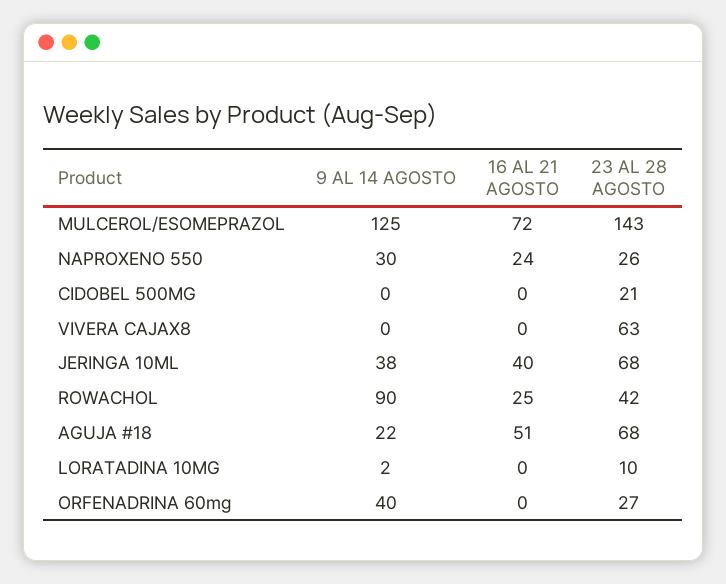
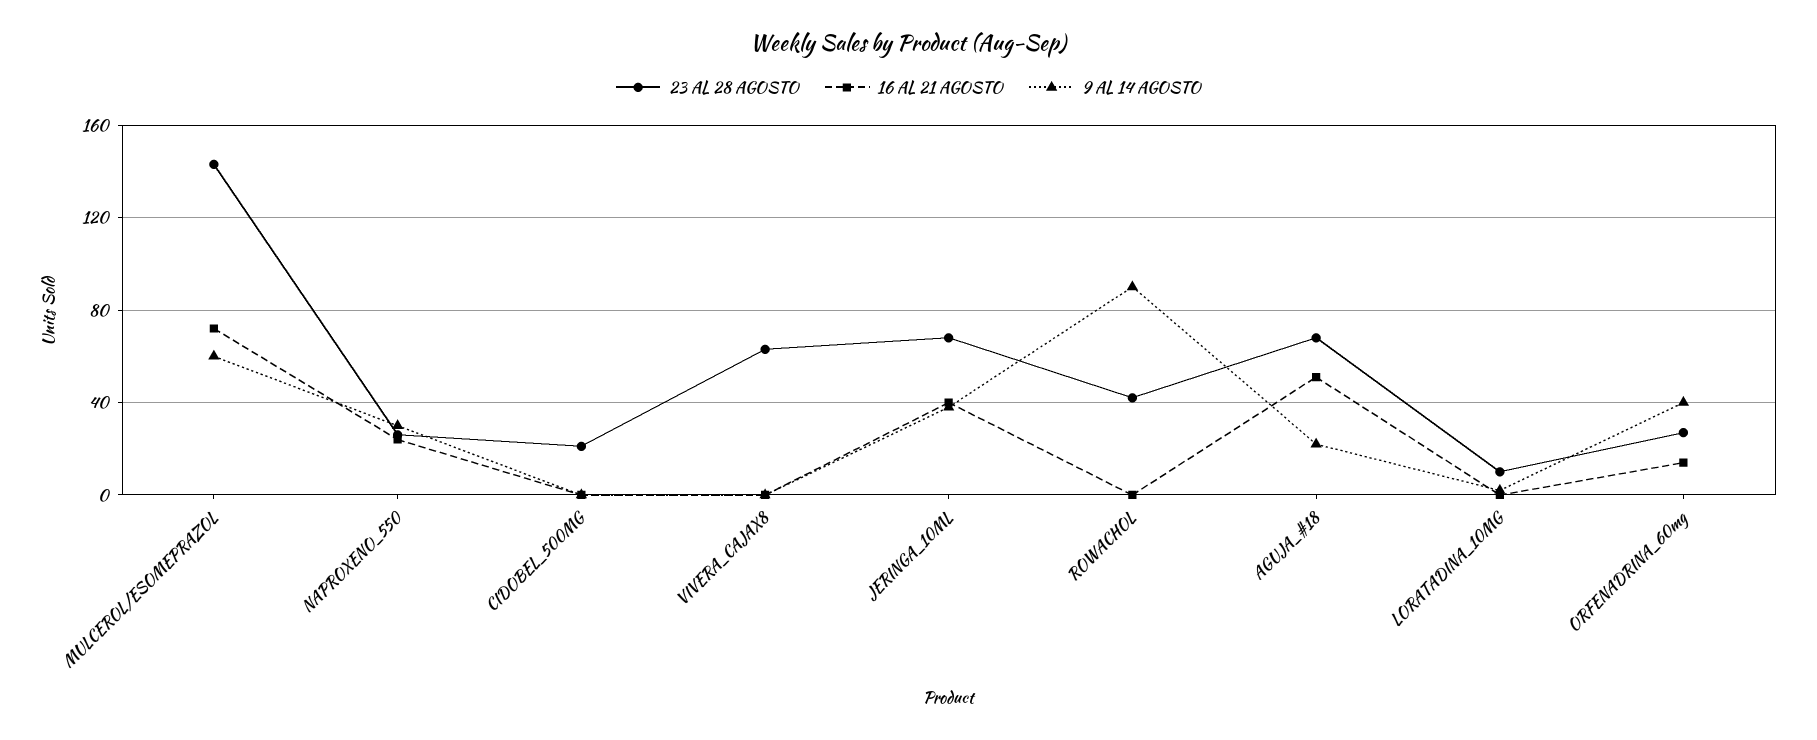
9 AL 14 AGOSTO, MULCEROL/ESOMEPRAZOL: 125 -> 60
16 AL 21 AGOSTO, ROWACHOL: 25 -> 0
16 AL 21 AGOSTO, ORFENADRINA 60mg: 0 -> 15

